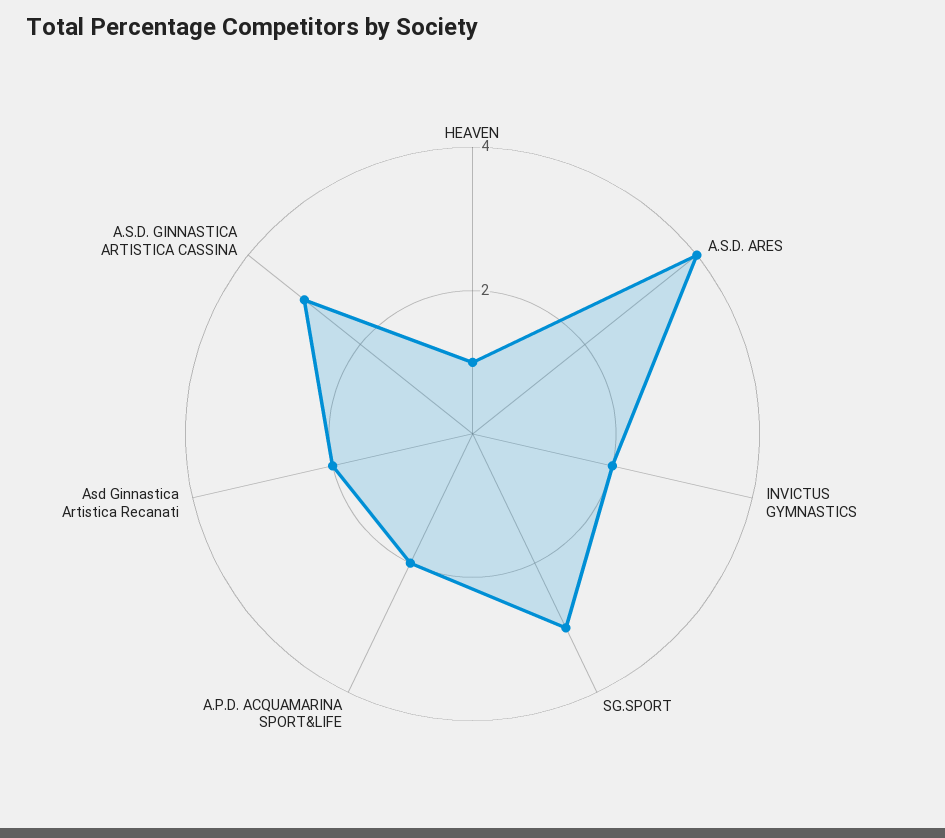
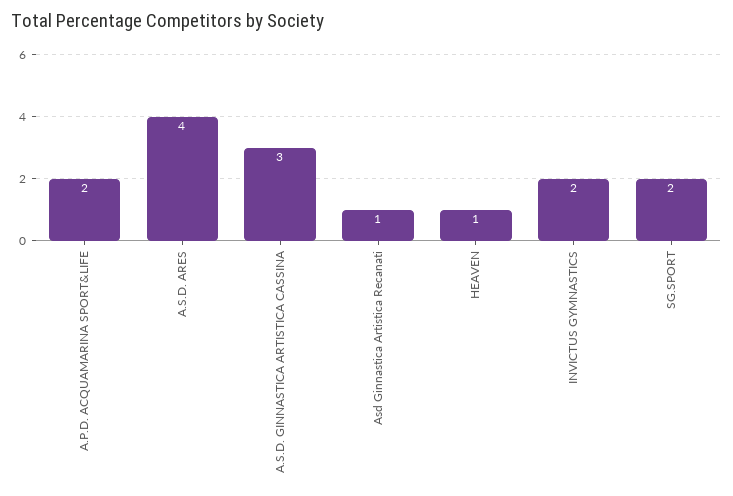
SG.SPORT: 3 -> 2
Asd Ginnastica Artistica Recanati: 2 -> 1

